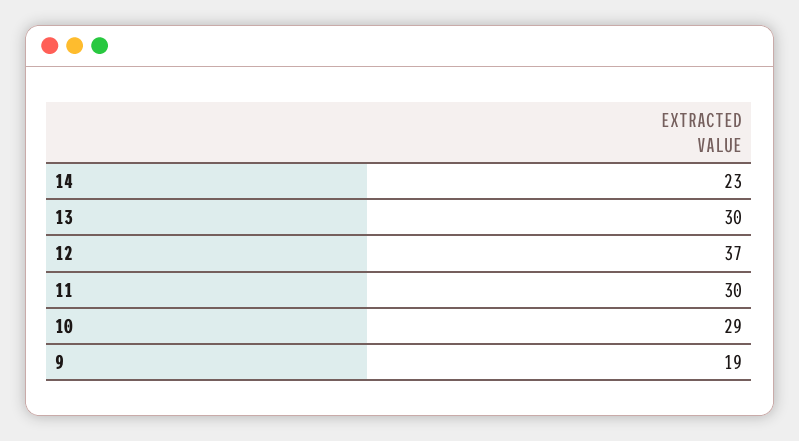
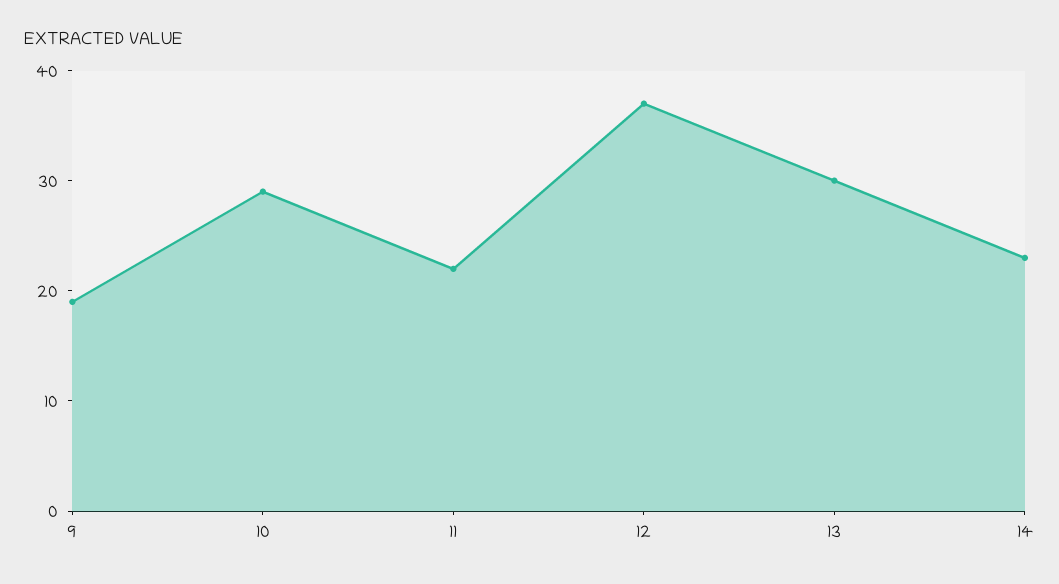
11: 30 -> 22

